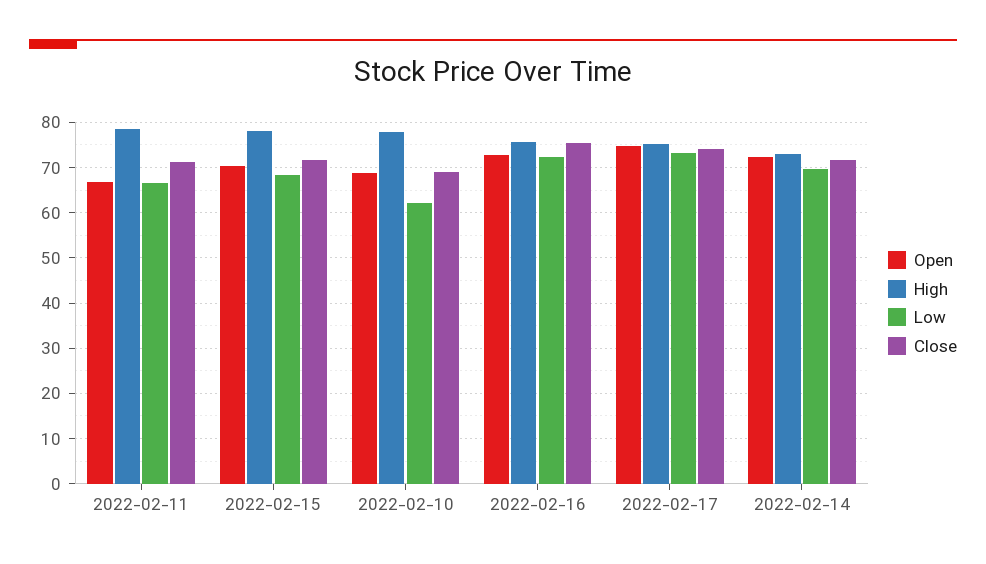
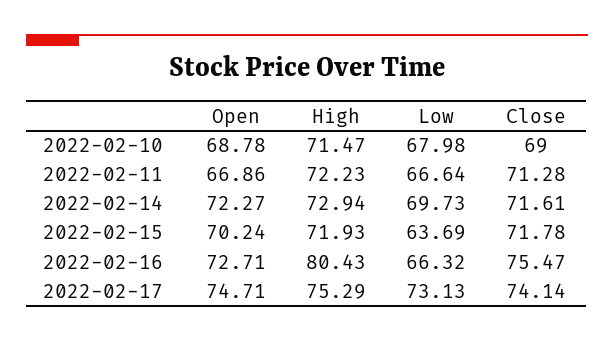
High, 2022-02-11: 78 -> 72.23
High, 2022-02-15: 78 -> 71.93
Low, 2022-02-15: 68 -> 63.69
High, 2022-02-10: 78 -> 71.47
Low, 2022-02-10: 62 -> 67.98
High, 2022-02-16: 76 -> 80.43
Low, 2022-02-16: 72 -> 66.32

